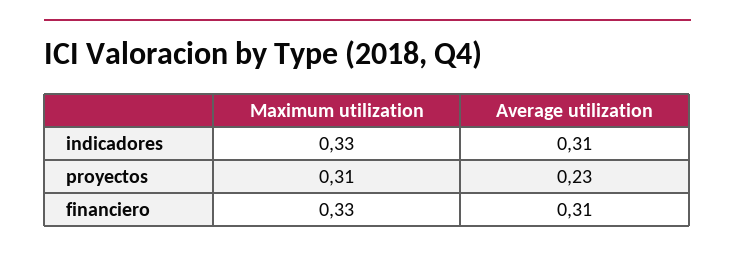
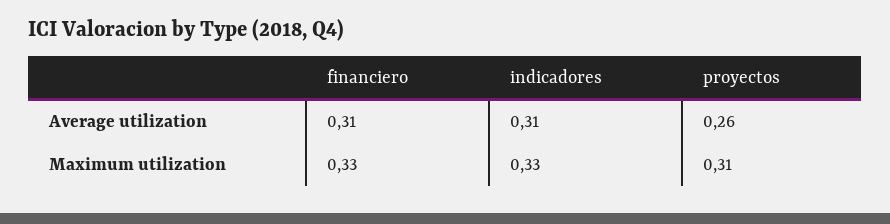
Average utilization, proyectos: 0.23 -> 0.26

